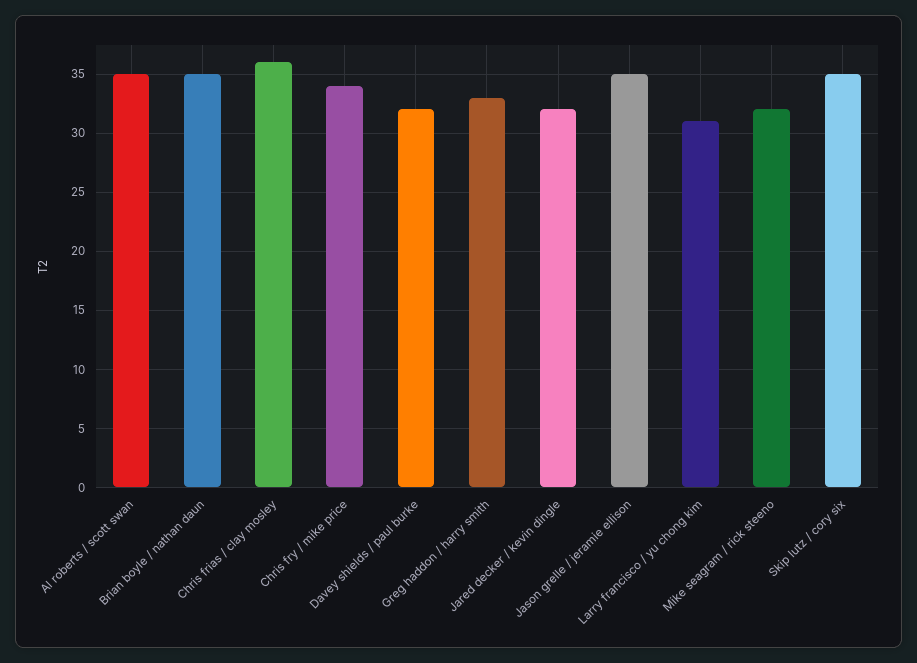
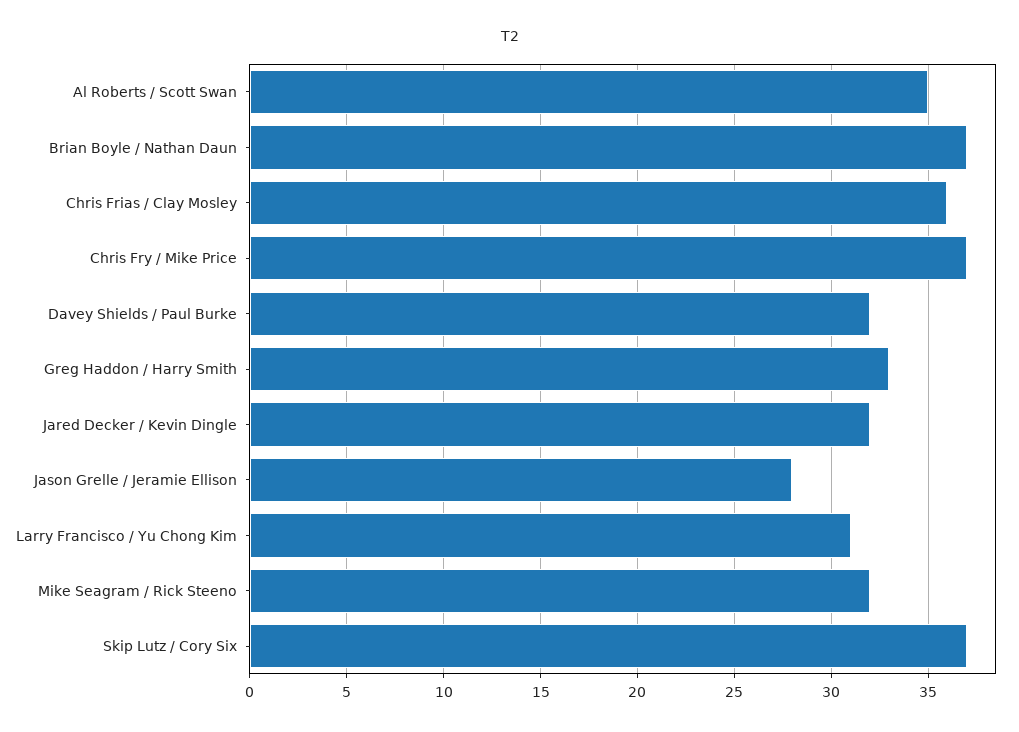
Brian boyle / nathan daun: 35 -> 37
Chris fry / mike price: 34 -> 37
Jason grelle / jeramie ellison: 35 -> 28
Skip lutz / cory six: 35 -> 37

